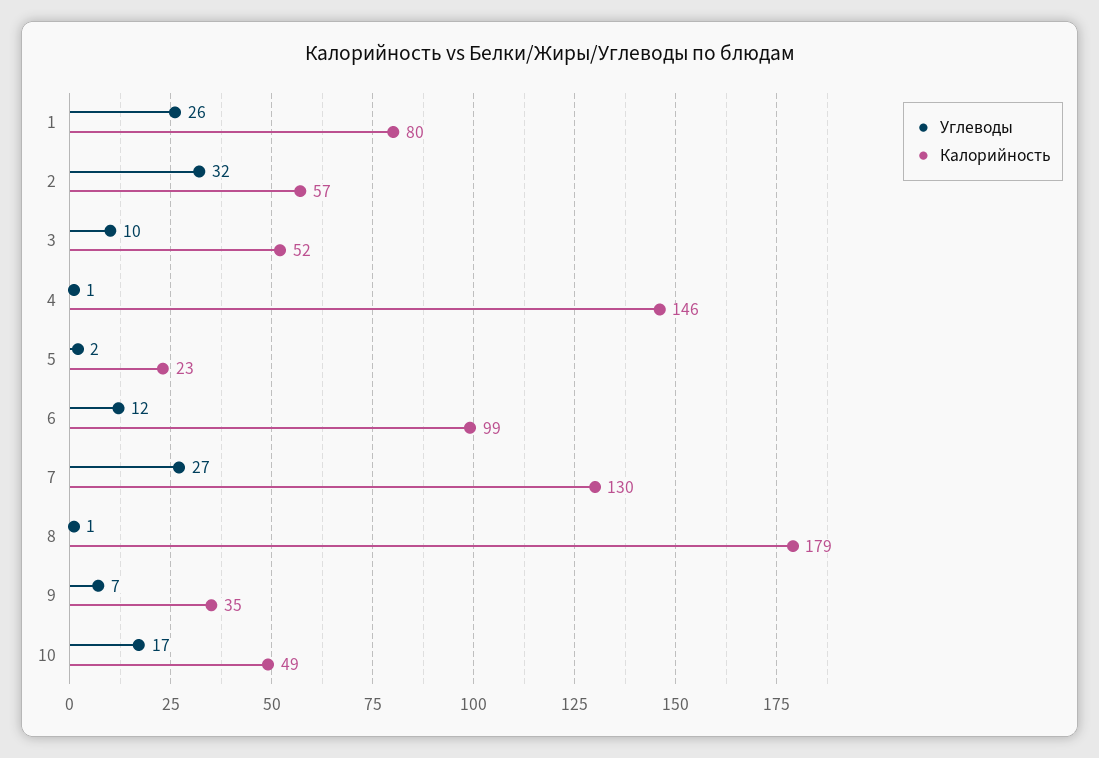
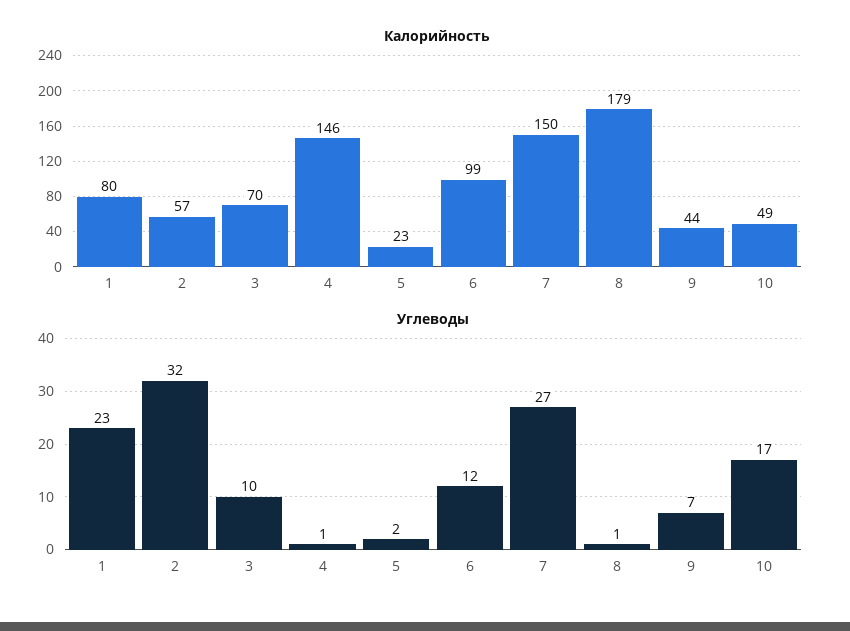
Углеводы, 1: 26 -> 23
Калорийность, 3: 52 -> 70
Калорийность, 7: 130 -> 150
Калорийность, 9: 35 -> 44

